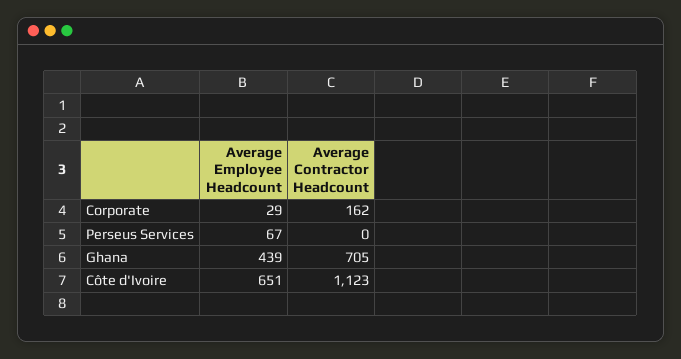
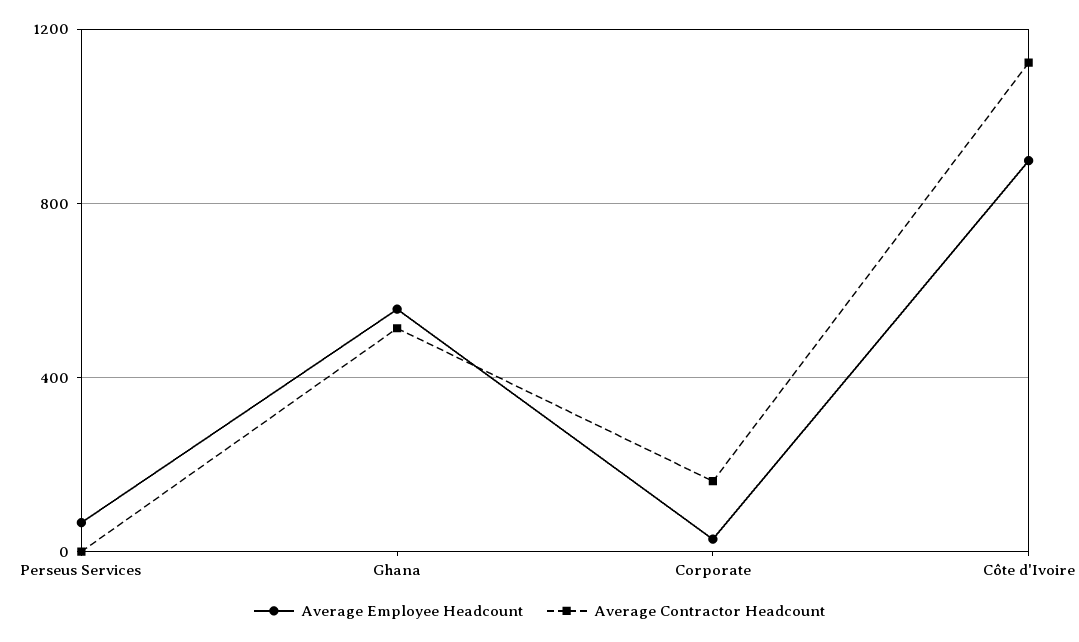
Average Employee Headcount, Ghana: 439 -> 550
Average Contractor Headcount, Ghana: 705 -> 500
Average Employee Headcount, Côte d'Ivoire: 651 -> 900

